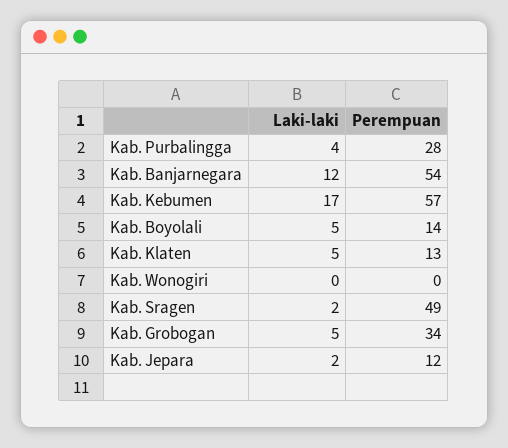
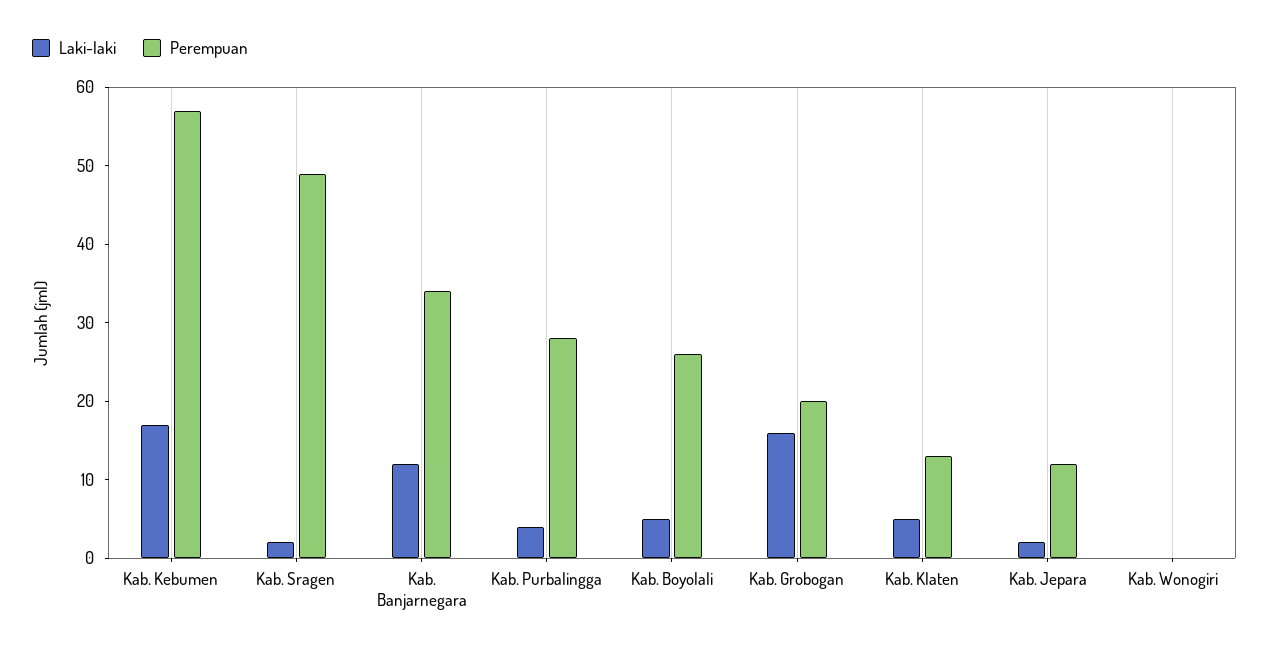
Perempuan, Kab. Banjarnegara: 54 -> 35
Perempuan, Kab. Boyolali: 14 -> 25
Laki-laki, Kab. Grobogan: 5 -> 15
Perempuan, Kab. Grobogan: 34 -> 20

